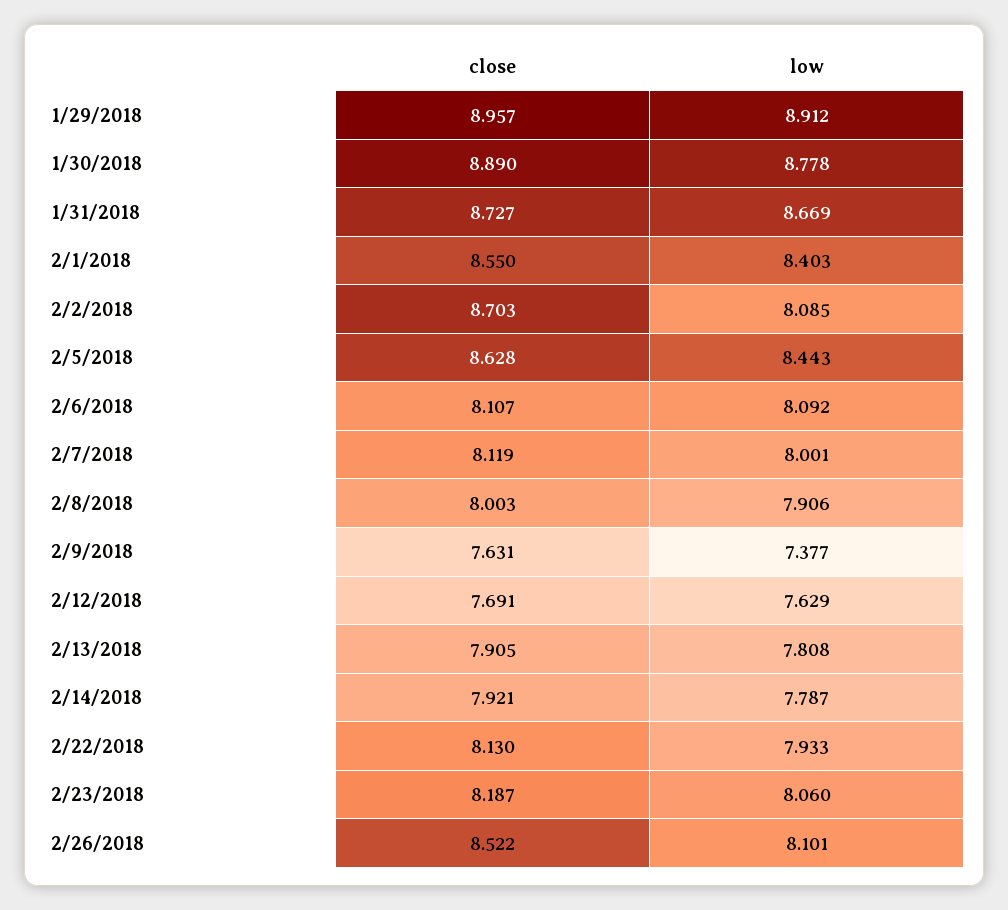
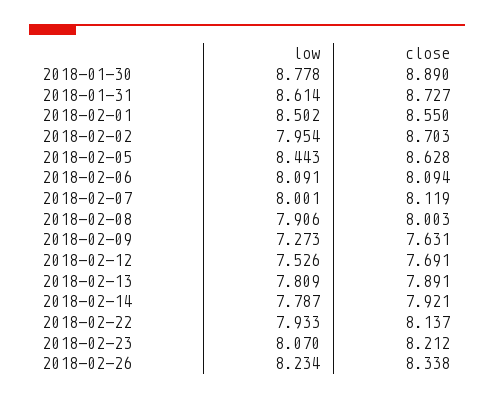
close, 1/29/2018: 8.957 -> none
low, 1/29/2018: 8.912 -> none
low, 1/31/2018: 8.669 -> 8.614
low, 2/1/2018: 8.403 -> 8.502
low, 2/2/2018: 8.085 -> 7.954
close, 2/6/2018: 8.107 -> 8.094
low, 2/6/2018: 8.092 -> 8.091
low, 2/9/2018: 7.377 -> 7.273
low, 2/12/2018: 7.629 -> 7.526
close, 2/13/2018: 7.905 -> 7.891
low, 2/13/2018: 7.808 -> 7.809
close, 2/22/2018: 8.13 -> 8.137
close, 2/23/2018: 8.187 -> 8.212
low, 2/23/2018: 8.06 -> 8.07
close, 2/26/2018: 8.522 -> 8.338
low, 2/26/2018: 8.101 -> 8.234

